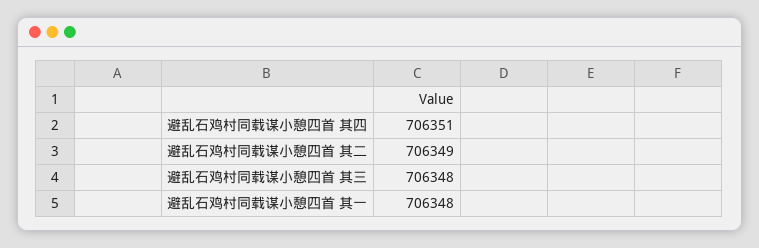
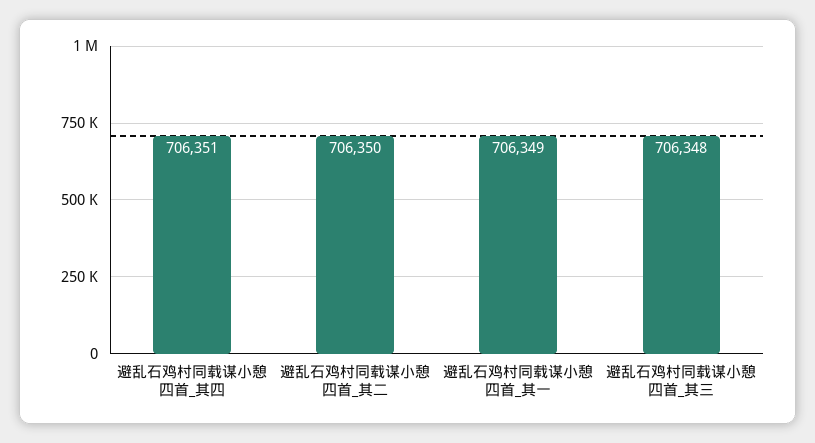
避乱石鸡村同载谋小憩四首 其二: 706349 -> 706350
避乱石鸡村同载谋小憩四首 其一: 706348 -> 706349

